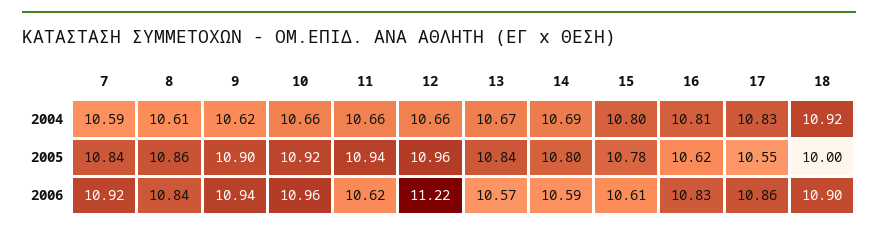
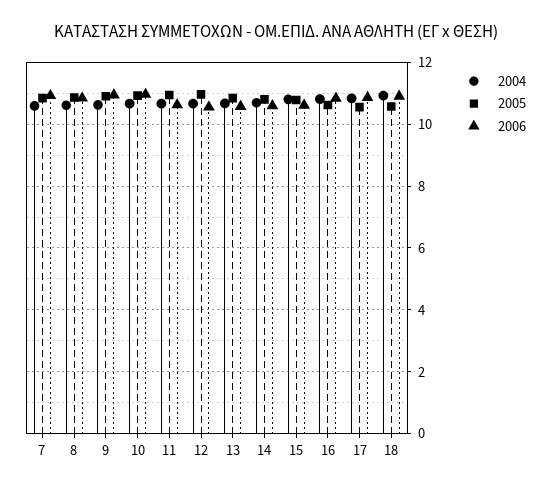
2005, 18: 10 -> 10.6
2006, 12: 11.22 -> 10.6

